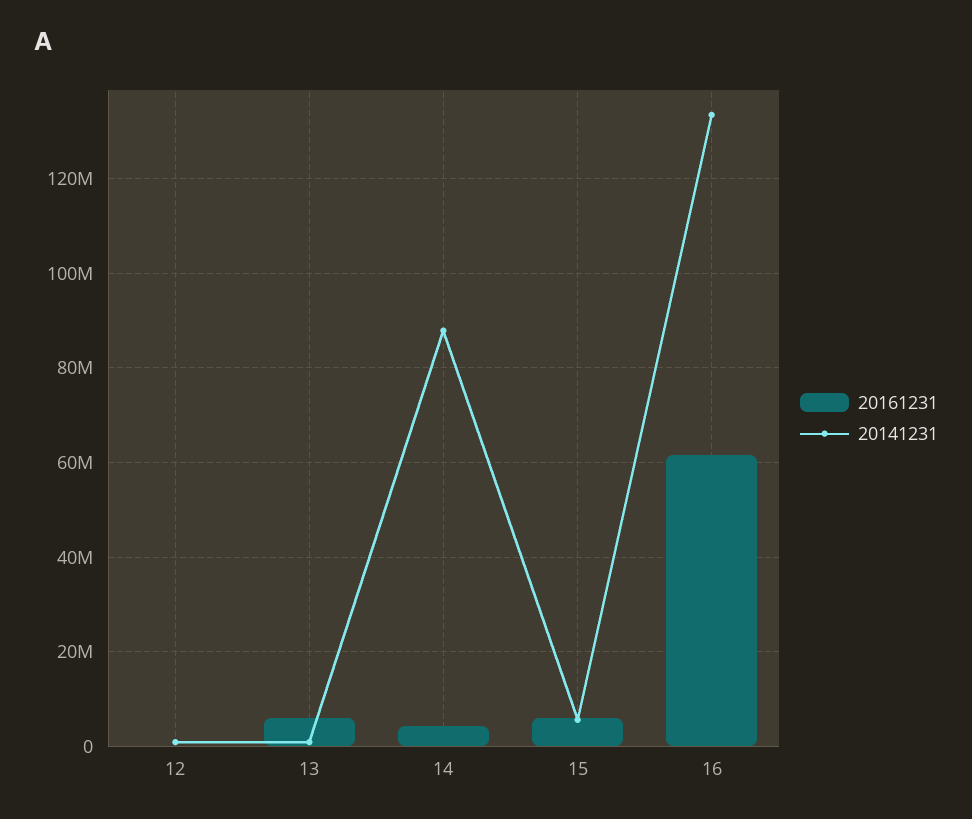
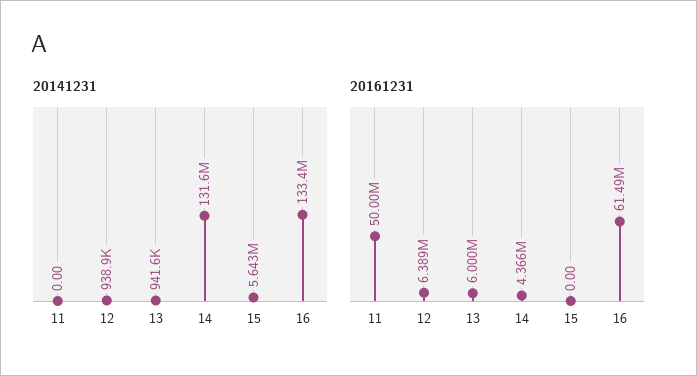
20161231, 12: 0 -> 6389000
20141231, 14: 88000000 -> 131600000
20161231, 15: 6000000 -> 0
20141231, 11: none -> 0
20161231, 11: none -> 50000000

